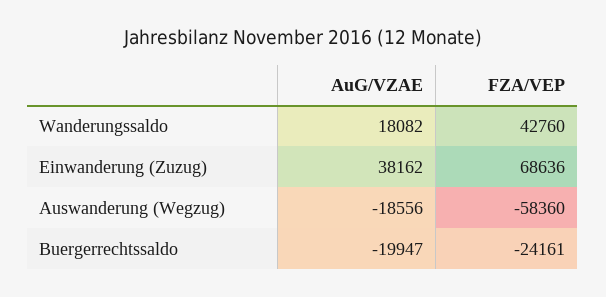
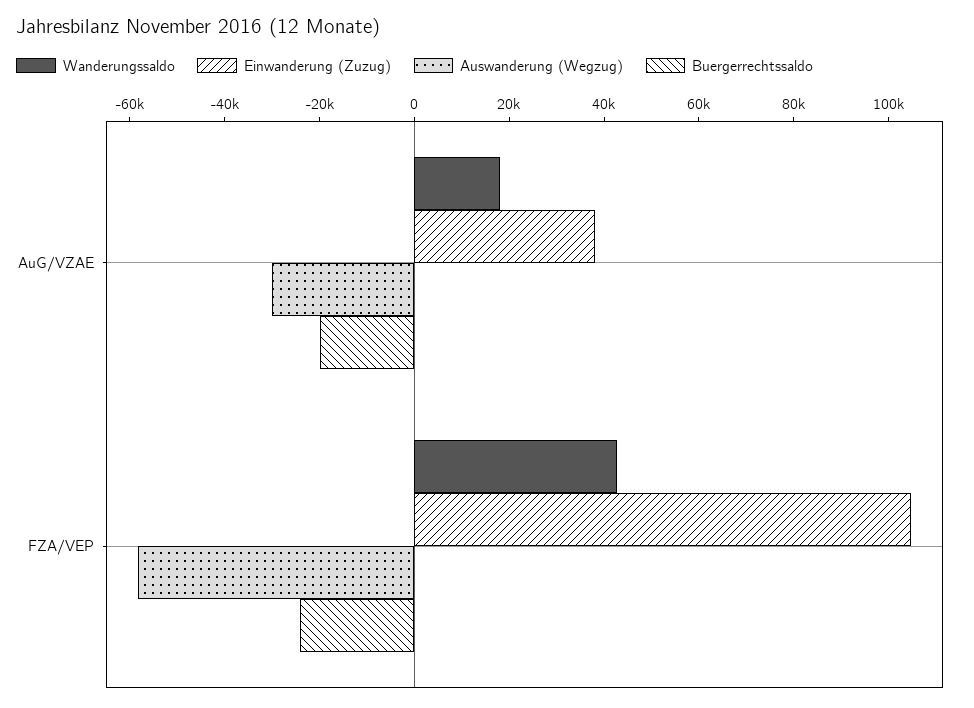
Einwanderung (Zuzug), FZA/VEP: 68636 -> 105000
Auswanderung (Wegzug), AuG/VZAE: -18556 -> -30000

